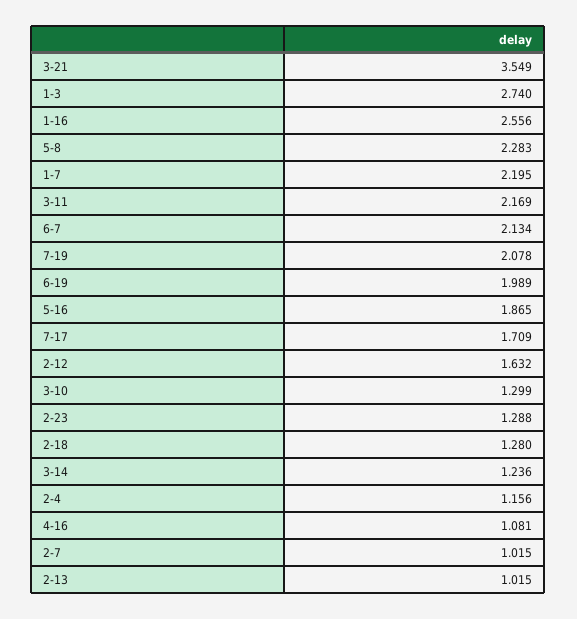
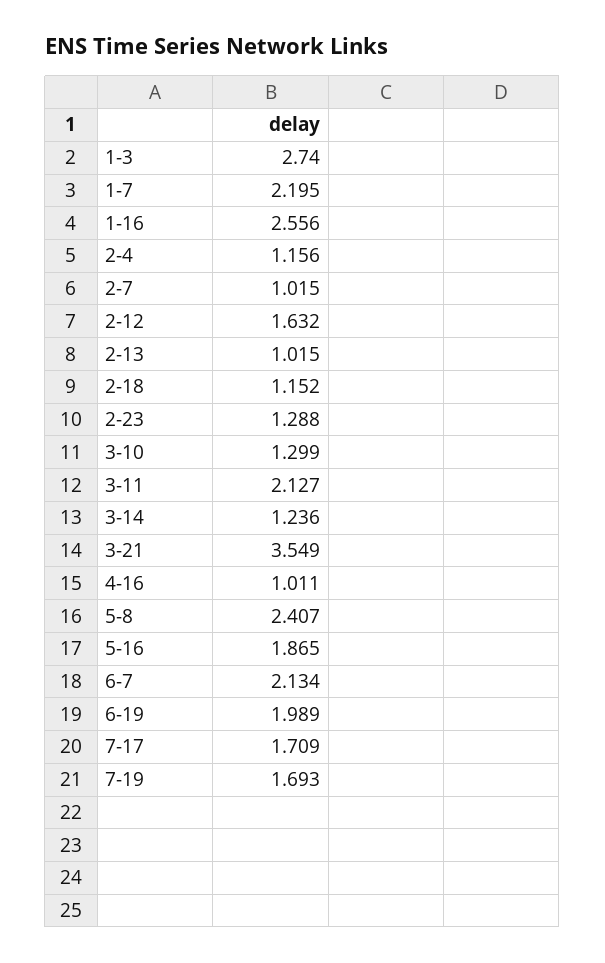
5-8: 2.283 -> 2.407
3-11: 2.169 -> 2.127
7-19: 2.078 -> 1.693
2-18: 1.28 -> 1.152
4-16: 1.081 -> 1.011

